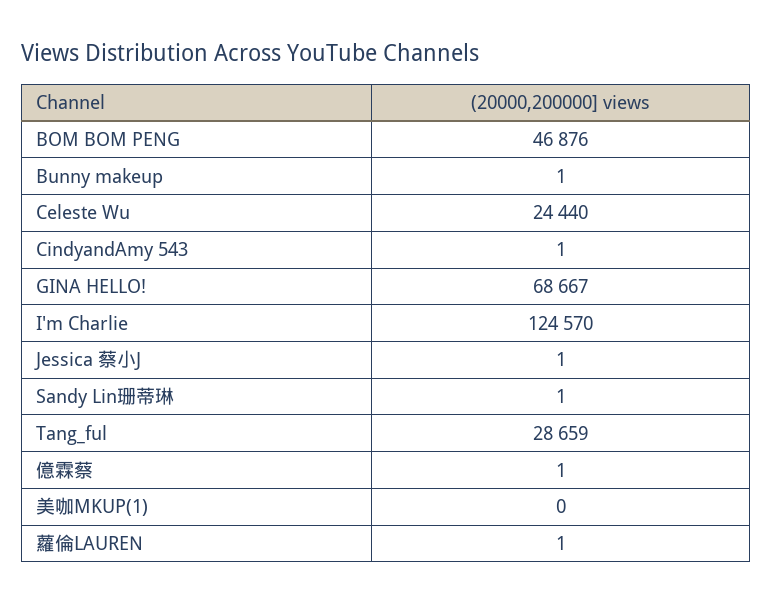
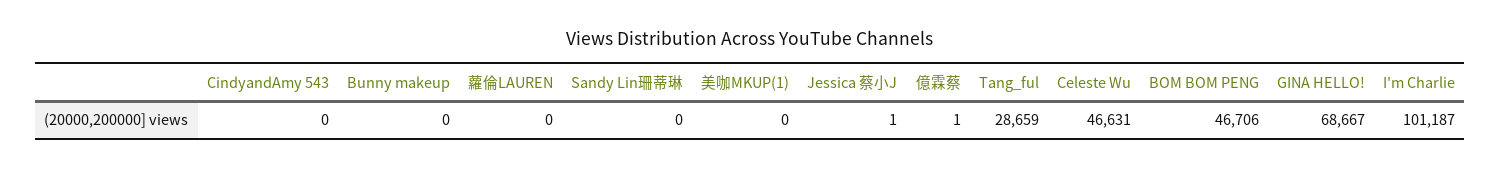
BOM BOM PENG: 46876 -> 46706
Bunny makeup: 1 -> 0
Celeste Wu: 24440 -> 46631
CindyandAmy 543: 1 -> 0
I'm Charlie: 124570 -> 101187
Sandy Lin珊蒂琳: 1 -> 0
蘿倫LAUREN: 1 -> 0

